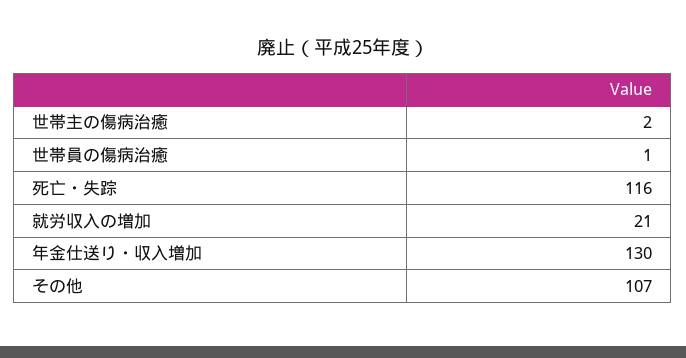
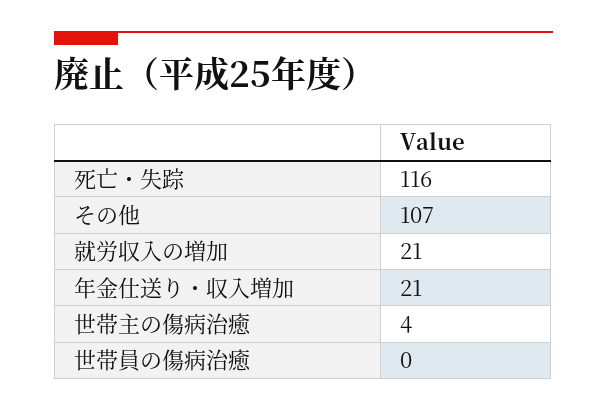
世帯主の傷病治癒: 2 -> 4
世帯員の傷病治癒: 1 -> 0
年金仕送り・収入増加: 130 -> 21

